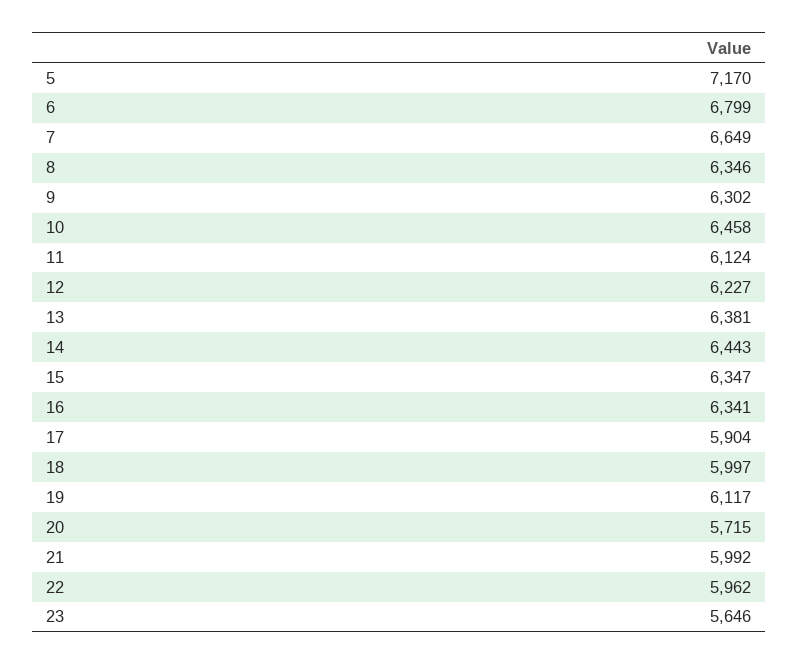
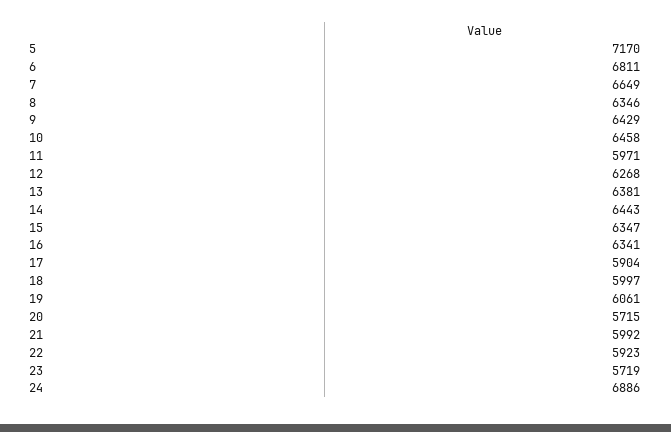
6: 6799 -> 6811
9: 6302 -> 6429
11: 6124 -> 5971
12: 6227 -> 6268
19: 6117 -> 6061
22: 5962 -> 5923
23: 5646 -> 5719
24: none -> 6886

